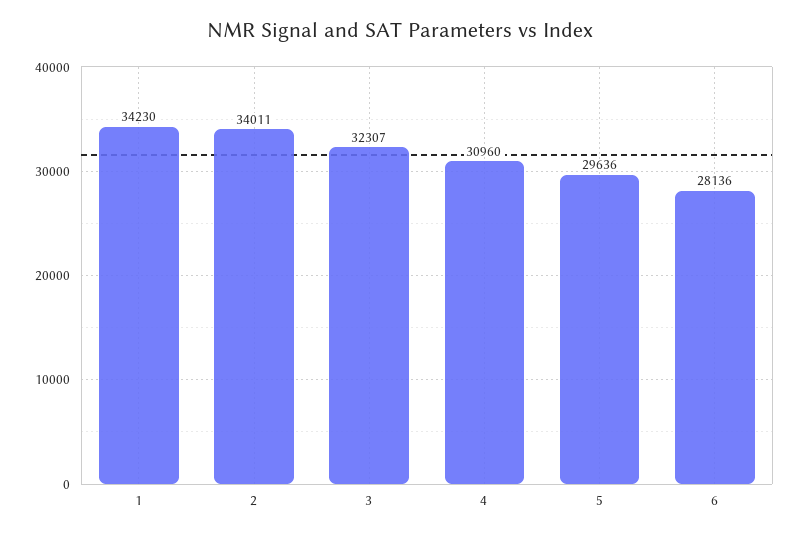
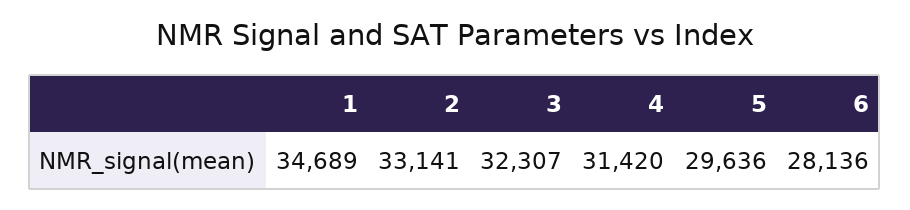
1: 34230 -> 34689
2: 34011 -> 33141
4: 30960 -> 31420

